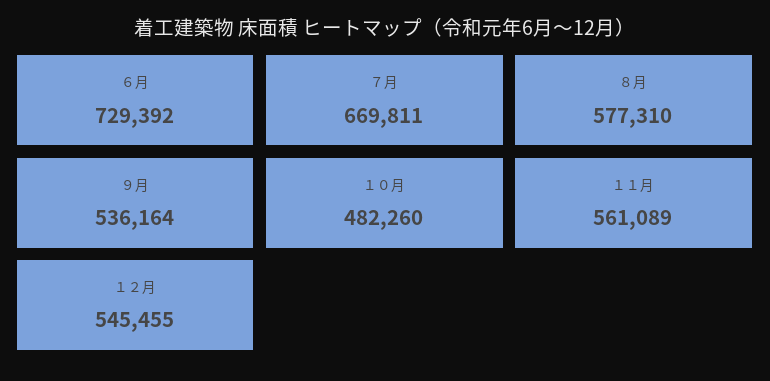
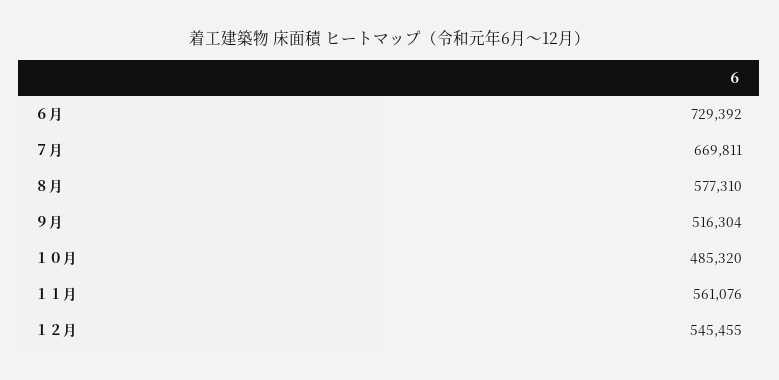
９月: 536164 -> 516304
１０月: 482260 -> 485320
１１月: 561089 -> 561076

